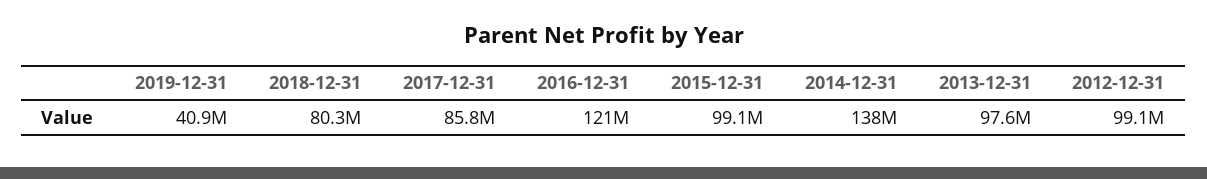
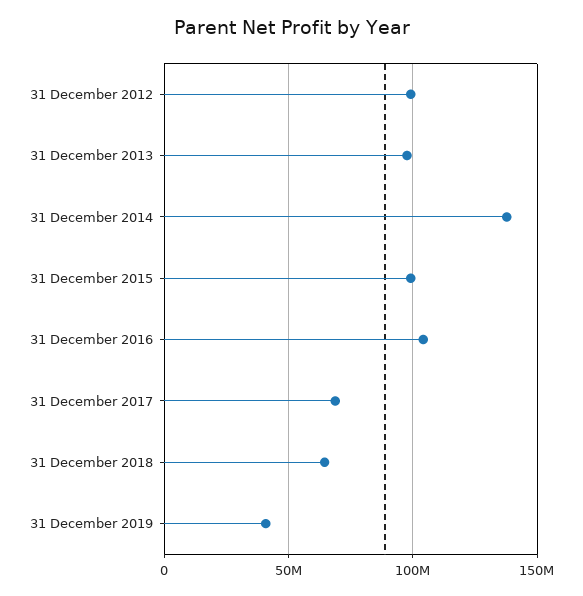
2018-12-31: 80300000 -> 65000000
2017-12-31: 85800000 -> 70000000
2016-12-31: 121000000 -> 105000000

